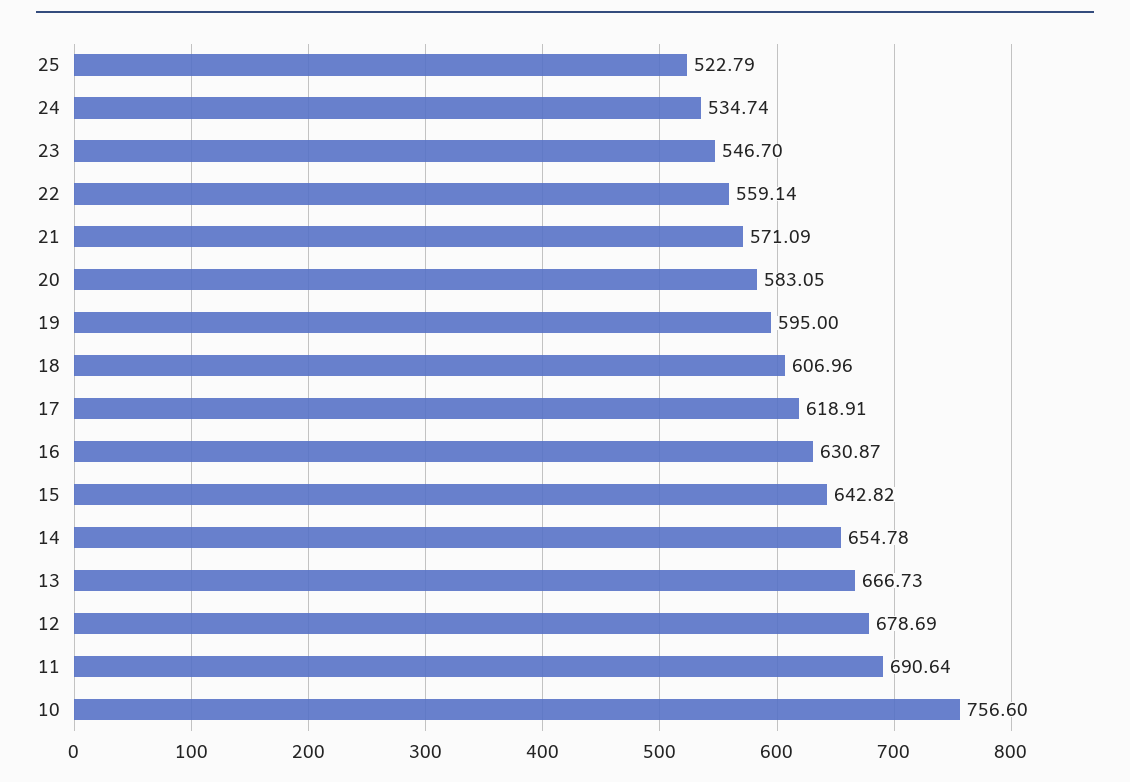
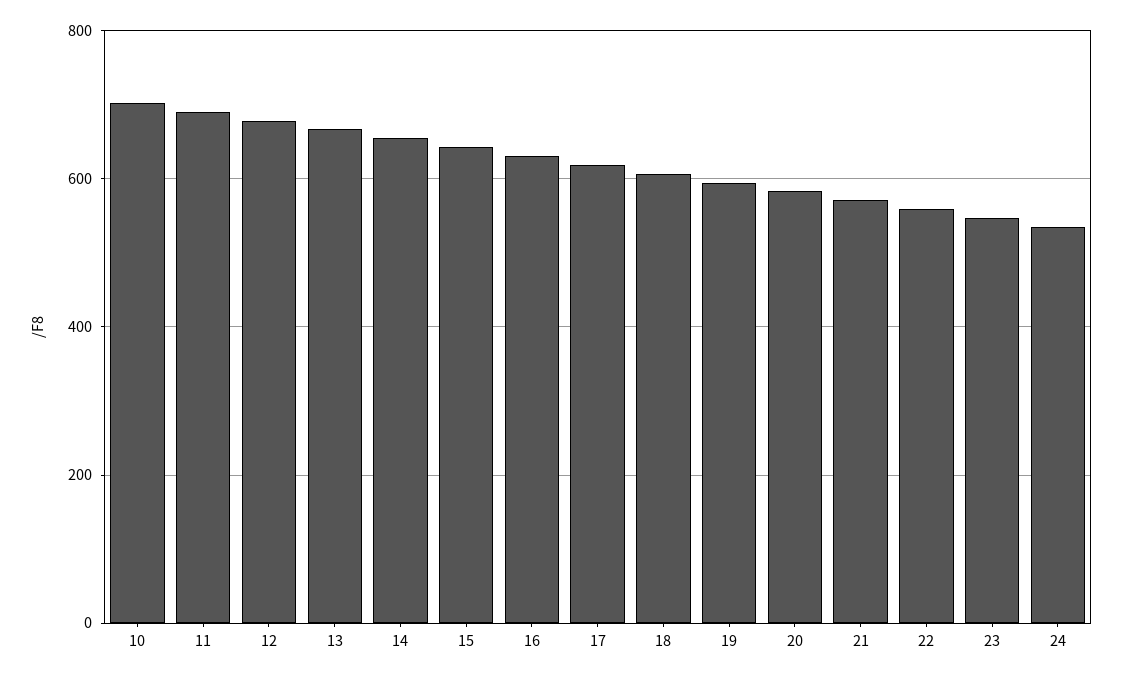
25: 522.79 -> none
10: 756.6 -> 700

